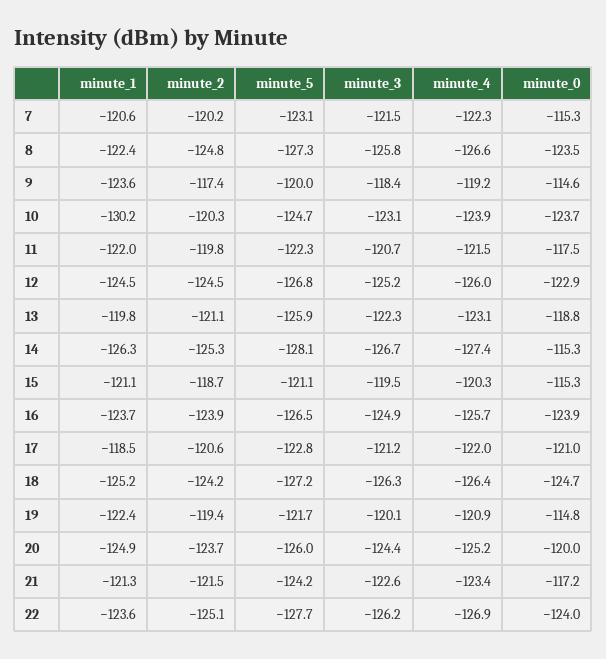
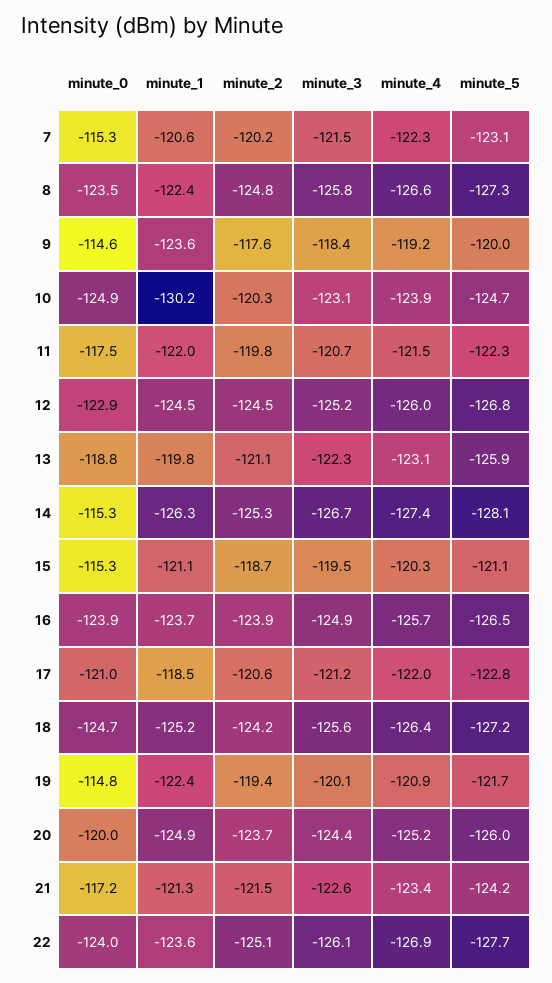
minute_2, 9: -117.4 -> -117.6
minute_0, 10: -123.7 -> -124.9
minute_3, 18: -126.3 -> -125.6
minute_3, 22: -126.2 -> -126.1

